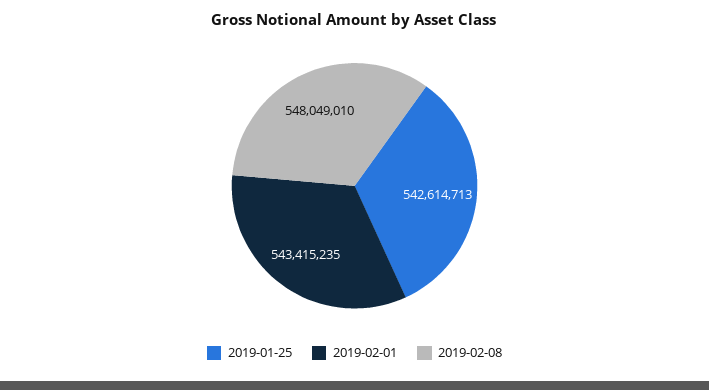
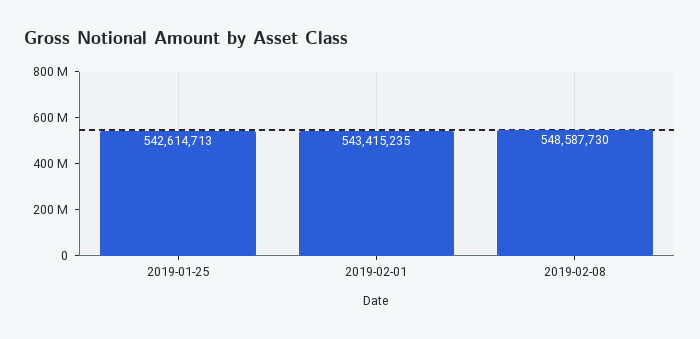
2019-02-08: 548049010 -> 548587730

